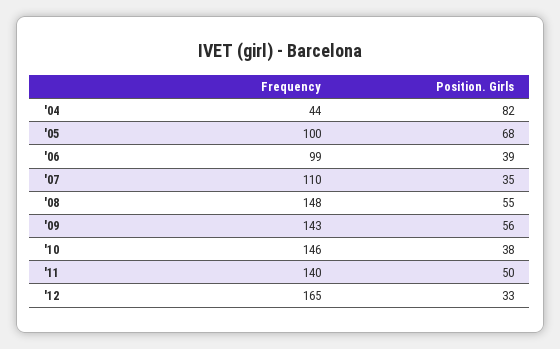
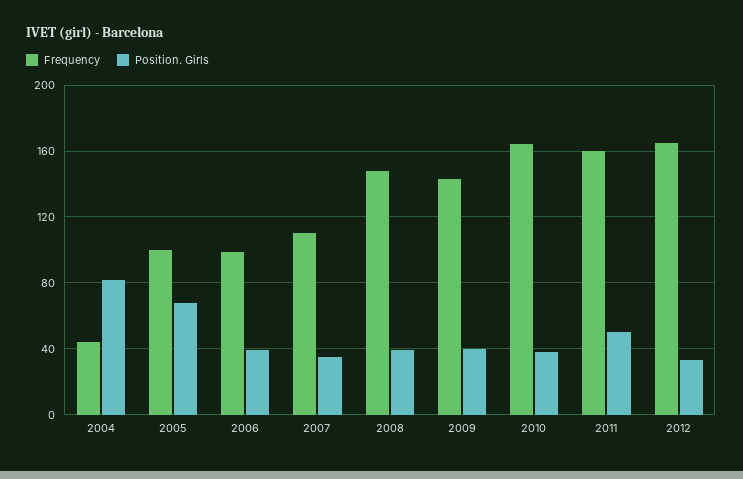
Position. Girls, '08: 55 -> 40
Position. Girls, '09: 56 -> 40
Frequency, '10: 146 -> 165
Frequency, '11: 140 -> 160

